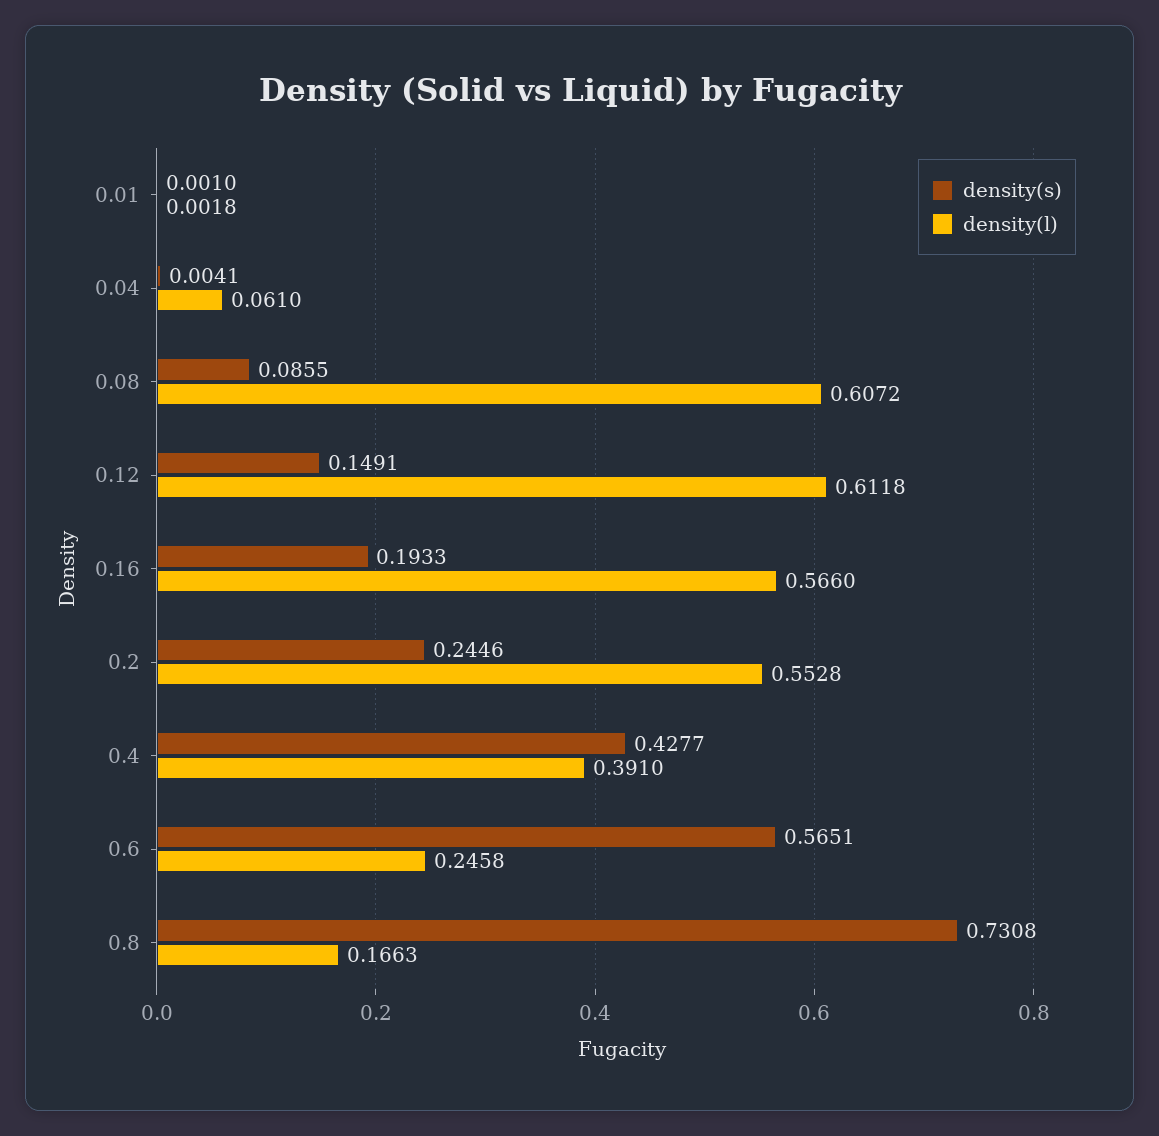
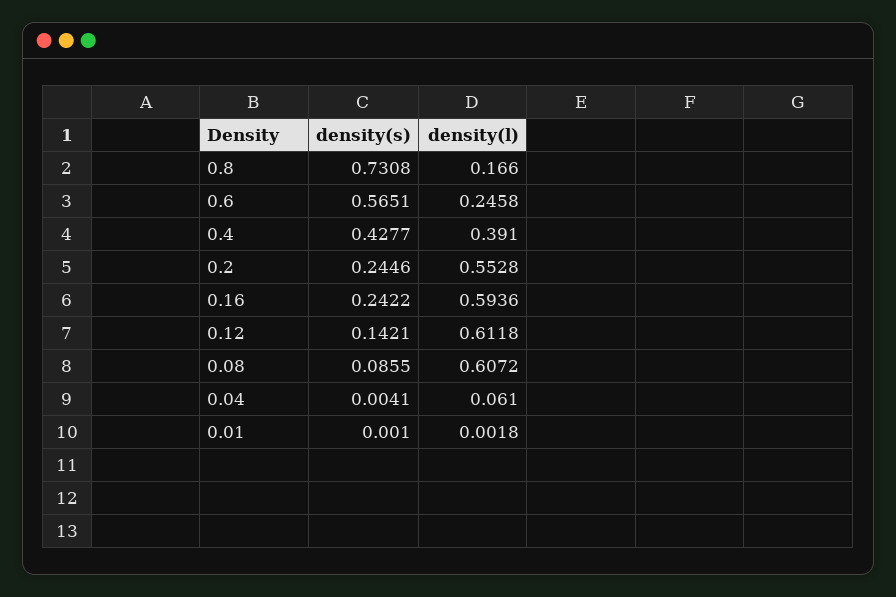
density(s), 0.12: 0.1491 -> 0.1421
density(s), 0.16: 0.1933 -> 0.2422
density(l), 0.16: 0.566 -> 0.5936
density(l), 0.8: 0.1663 -> 0.166

